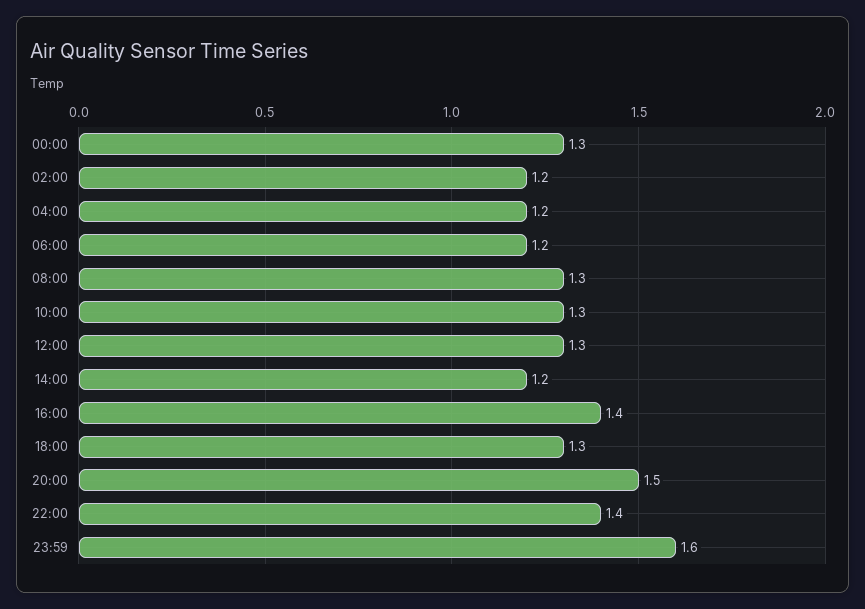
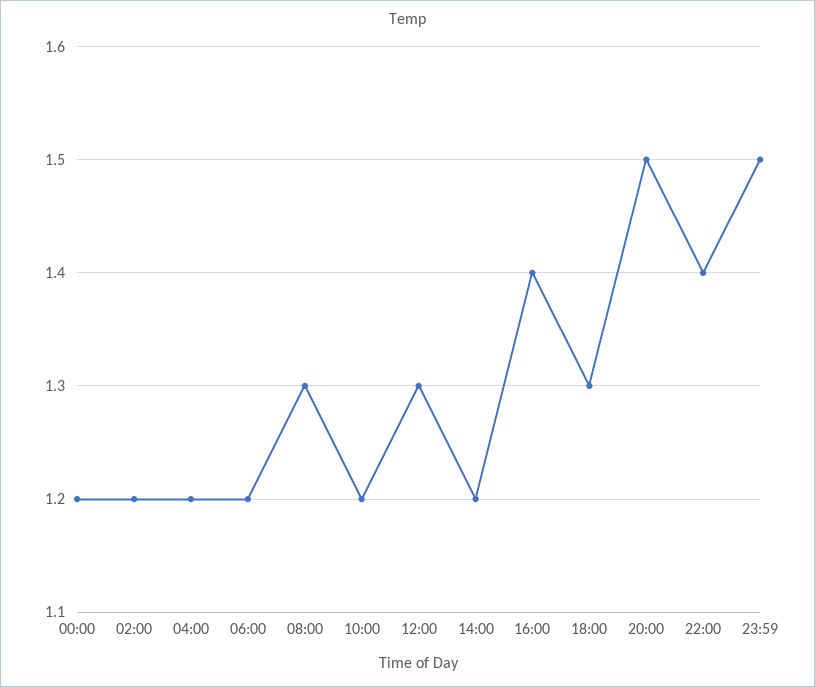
00:00: 1.3 -> 1.2
10:00: 1.3 -> 1.2
23:59: 1.6 -> 1.5

